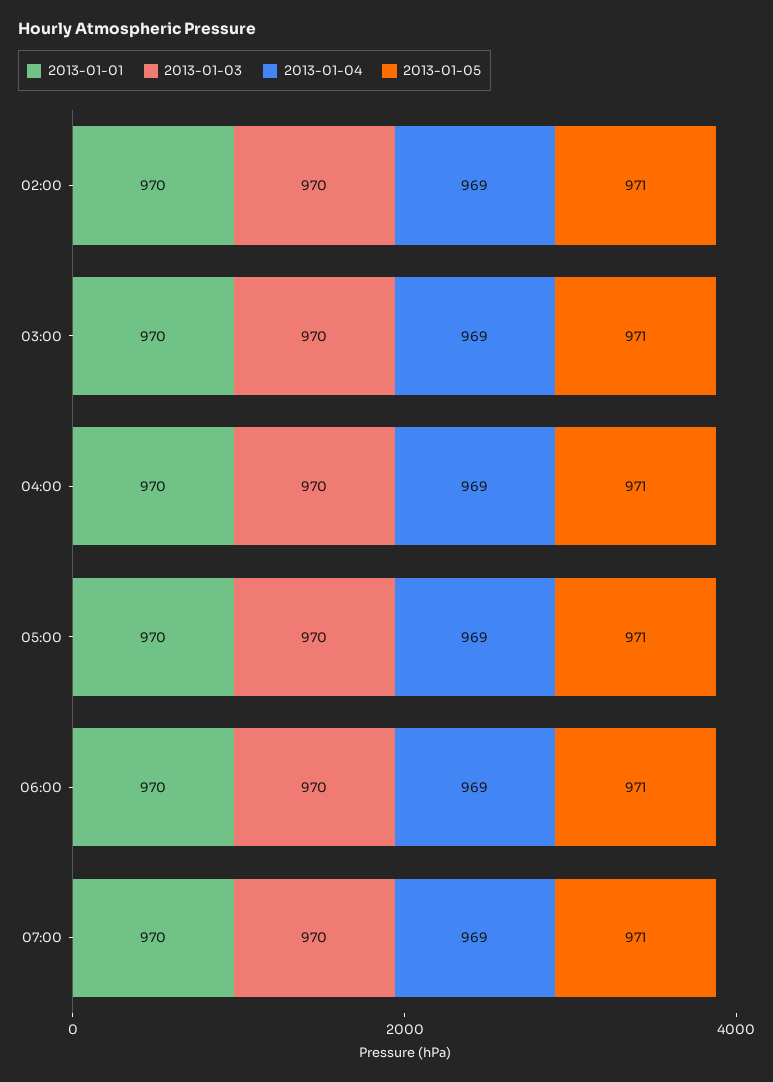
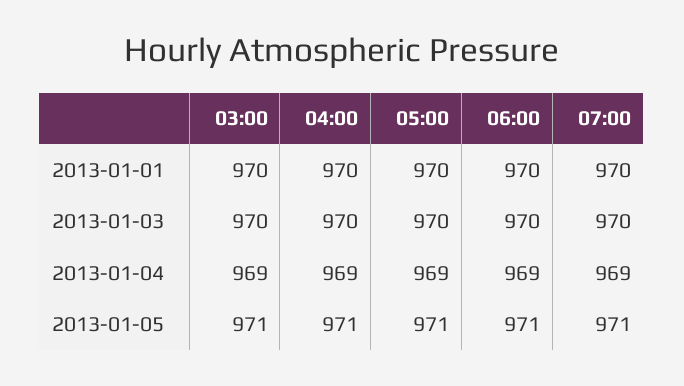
2013-01-01, 02:00: 970 -> none
2013-01-03, 02:00: 970 -> none
2013-01-04, 02:00: 969 -> none
2013-01-05, 02:00: 971 -> none

